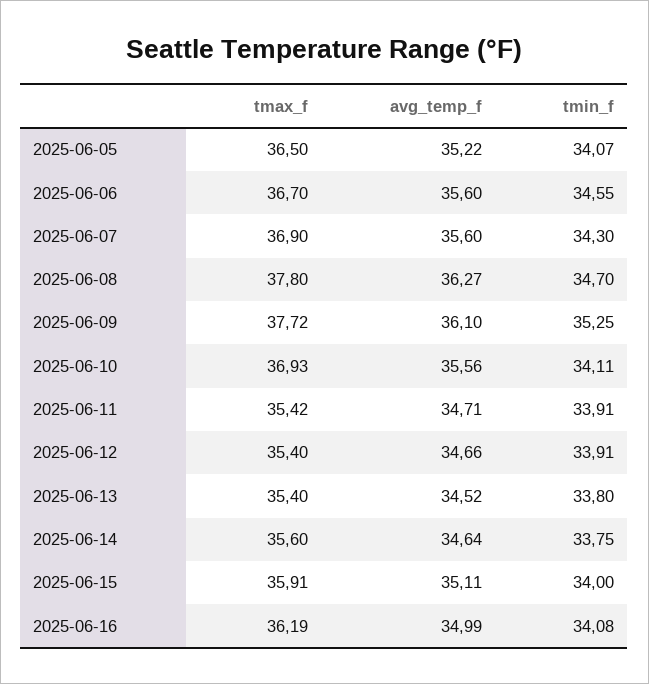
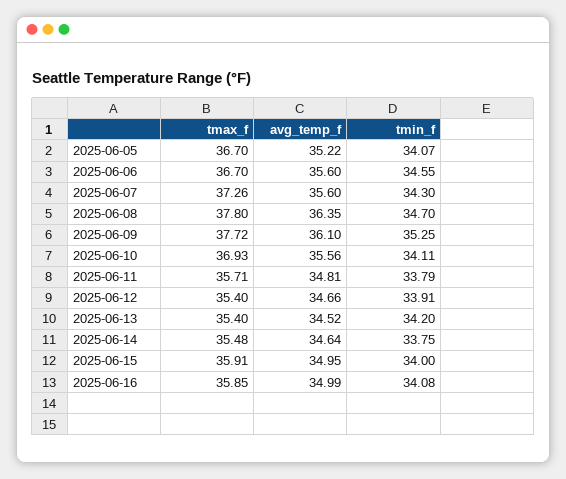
tmax_f, 2025-06-05: 36.5 -> 36.7
tmax_f, 2025-06-07: 36.9 -> 37.26
avg_temp_f, 2025-06-08: 36.27 -> 36.35
tmax_f, 2025-06-11: 35.42 -> 35.71
avg_temp_f, 2025-06-11: 34.71 -> 34.81
tmin_f, 2025-06-11: 33.91 -> 33.79
tmin_f, 2025-06-13: 33.8 -> 34.2
tmax_f, 2025-06-14: 35.6 -> 35.48
avg_temp_f, 2025-06-15: 35.11 -> 34.95
tmax_f, 2025-06-16: 36.19 -> 35.85

